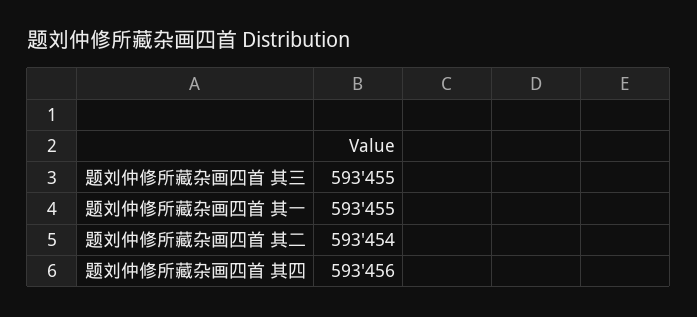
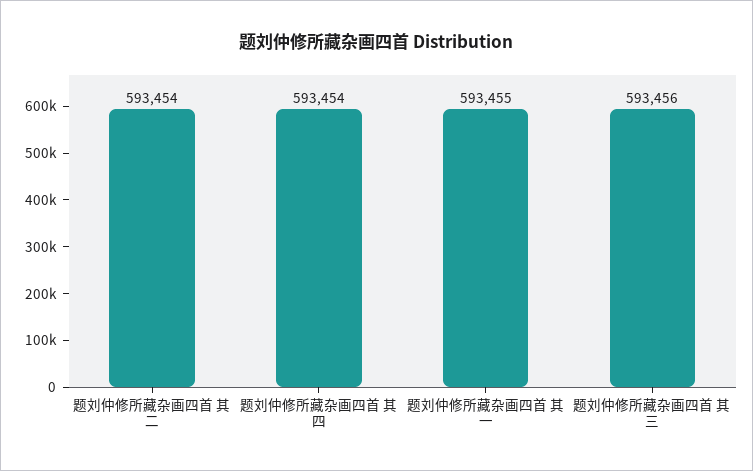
题刘仲修所藏杂画四首 其三: 593455 -> 593456
题刘仲修所藏杂画四首 其四: 593456 -> 593454

